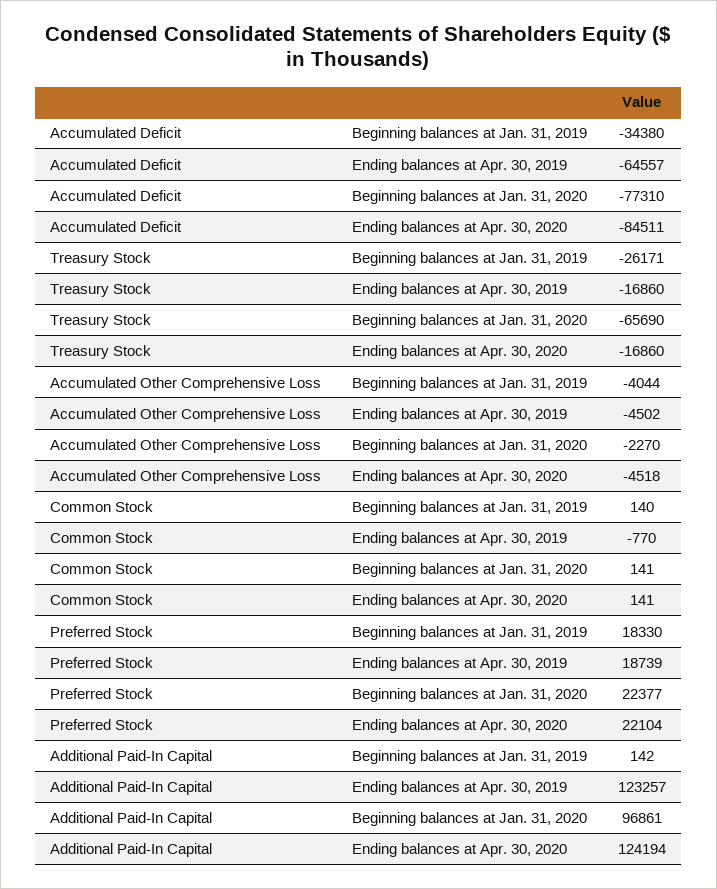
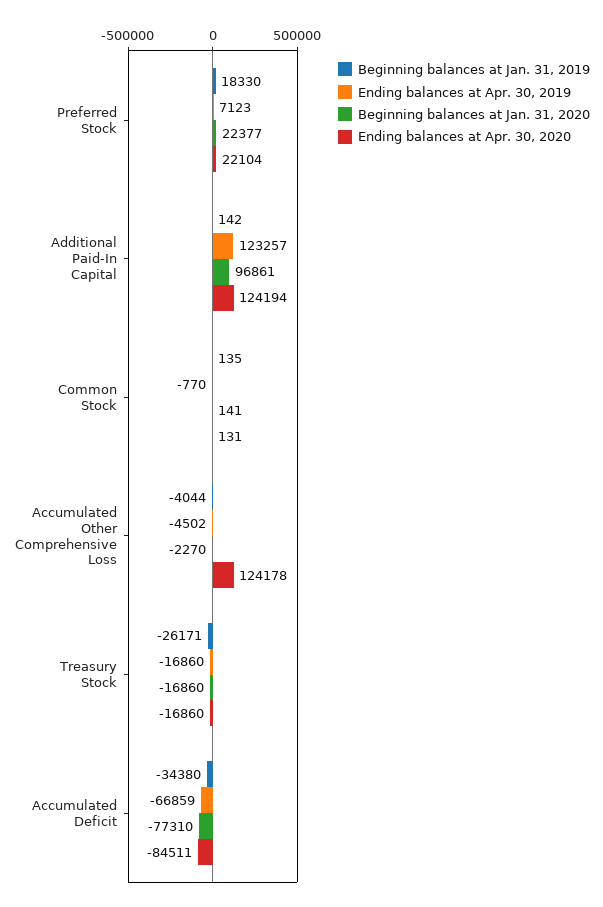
Ending balances at Apr. 30, 2019, Accumulated Deficit: -64557 -> -66859
Beginning balances at Jan. 31, 2020, Treasury Stock: -65690 -> -16860
Ending balances at Apr. 30, 2020, Accumulated Other Comprehensive Loss: -4518 -> 124178
Beginning balances at Jan. 31, 2019, Common Stock: 140 -> 135
Ending balances at Apr. 30, 2020, Common Stock: 141 -> 131
Ending balances at Apr. 30, 2019, Preferred Stock: 18739 -> 7123

